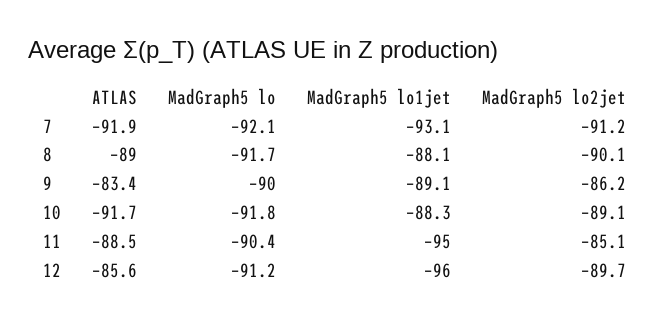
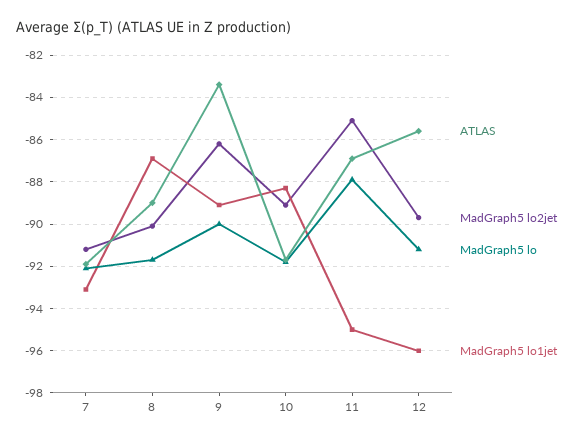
MadGraph5 lo1jet, 8: -88.1 -> -87
ATLAS, 11: -88.5 -> -87
MadGraph5 lo, 11: -90.4 -> -88

